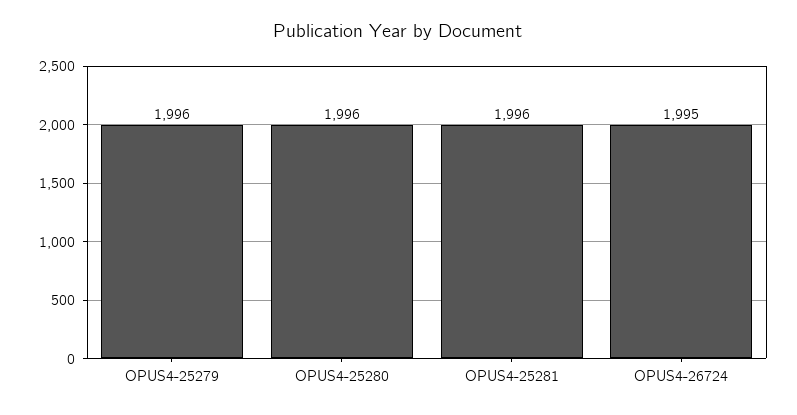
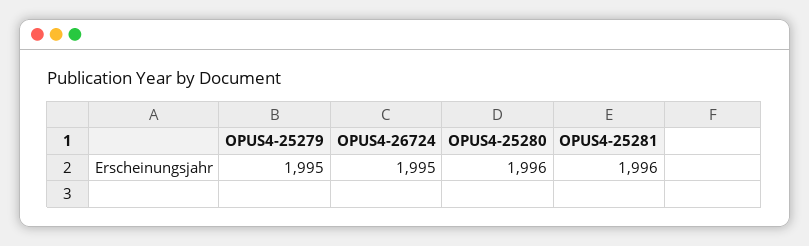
OPUS4-25279: 1996 -> 1995

